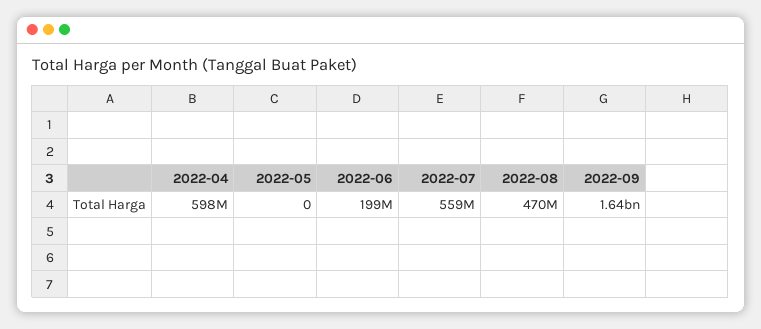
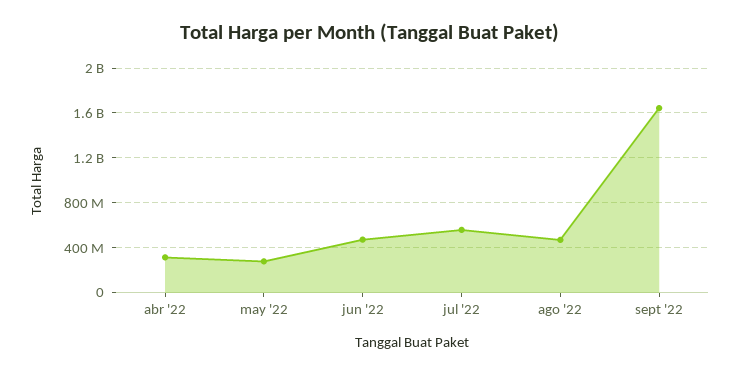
2022-04: 598000000 -> 300000000
2022-05: 0 -> 300000000
2022-06: 199000000 -> 500000000

